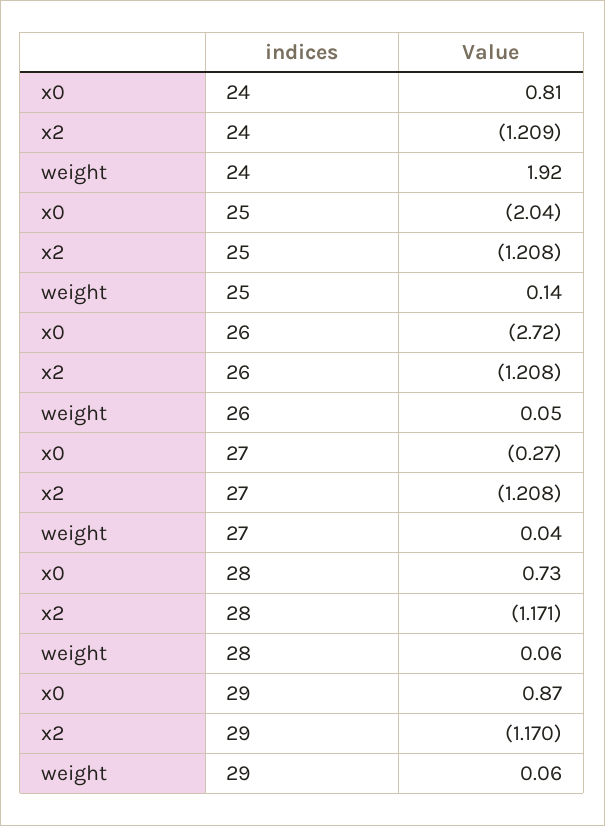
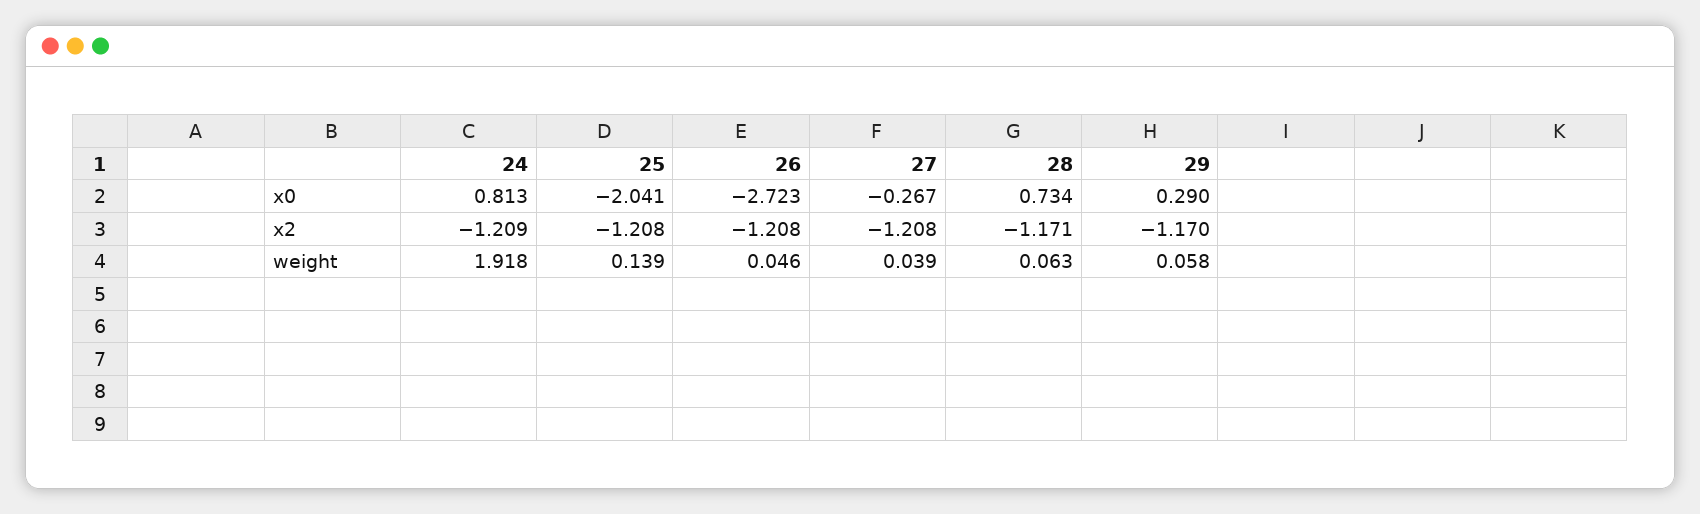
x0, 29: 0.87 -> 0.29

